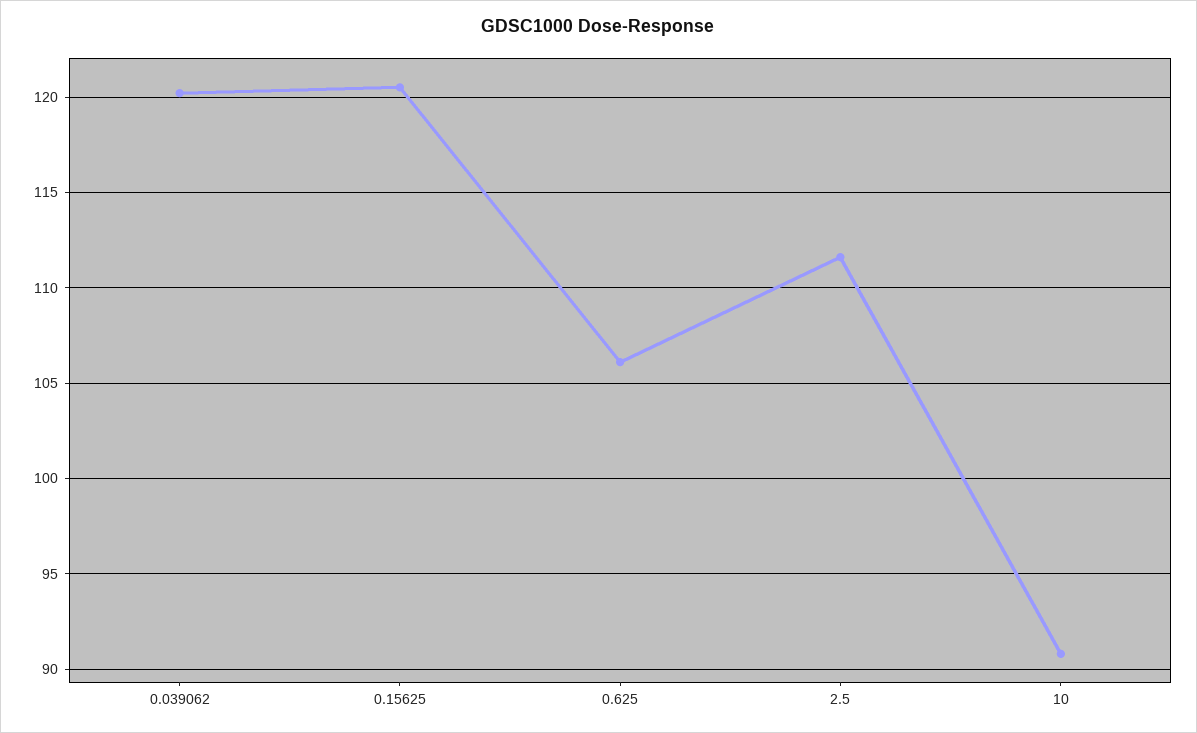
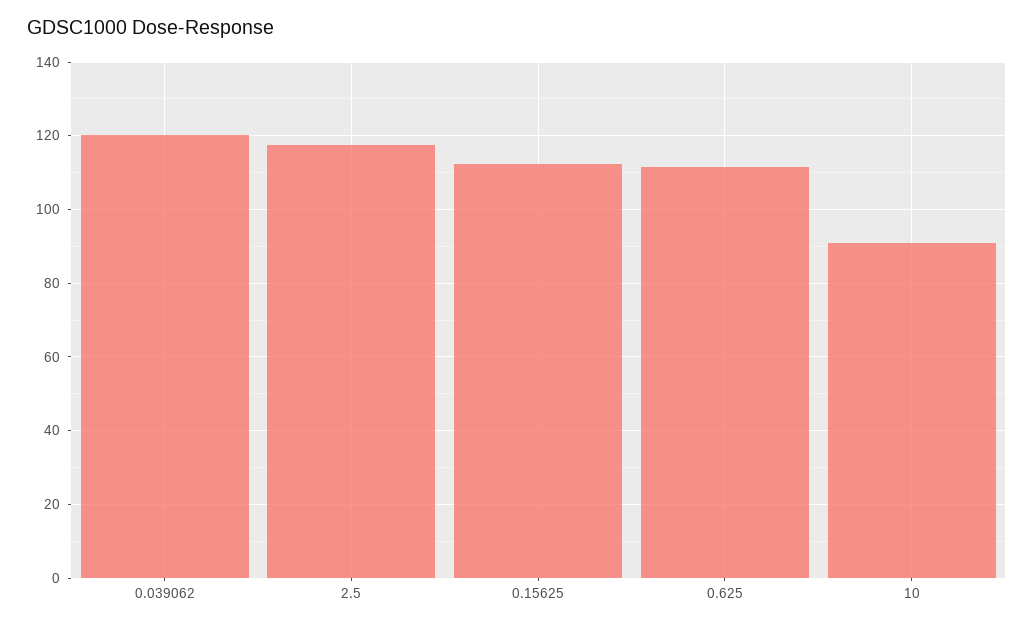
0.15625: 120.5 -> 112
0.625: 106 -> 112
2.5: 111.5 -> 118

